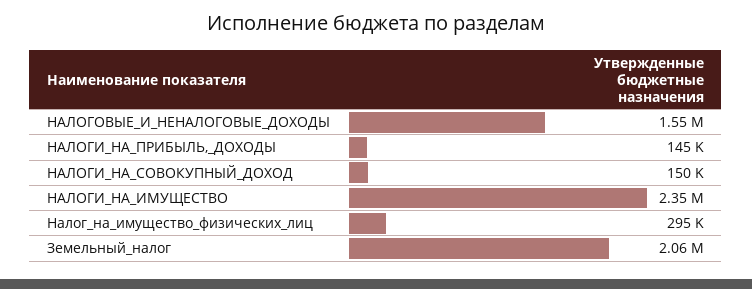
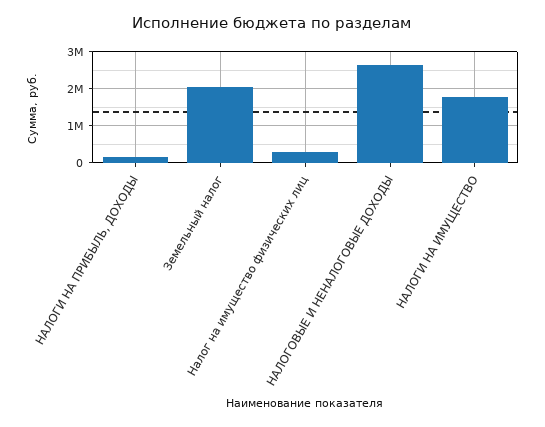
НАЛОГОВЫЕ_И_НЕНАЛОГОВЫЕ_ДОХОДЫ: 1550000 -> 2600000
НАЛОГИ_НА_СОВОКУПНЫЙ_ДОХОД: 150000 -> none
НАЛОГИ_НА_ИМУЩЕСТВО: 2350000 -> 1800000

